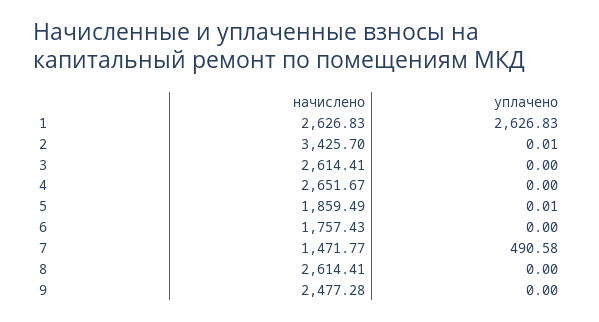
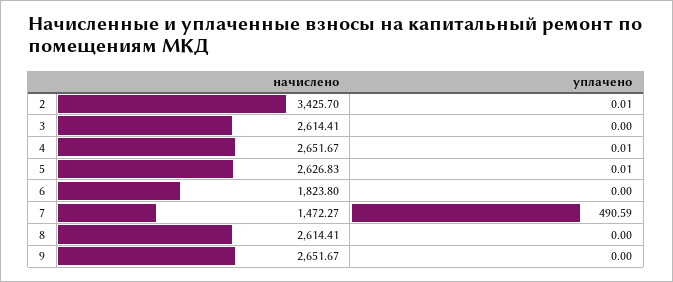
начислено, 1: 2626.83 -> none
уплачено, 1: 2626.83 -> none
уплачено, 4: 0 -> 0.01
начислено, 5: 1859.49 -> 2626.83
начислено, 6: 1757.43 -> 1823.8
начислено, 7: 1471.77 -> 1472.27
уплачено, 7: 490.58 -> 490.59
начислено, 9: 2477.28 -> 2651.67

